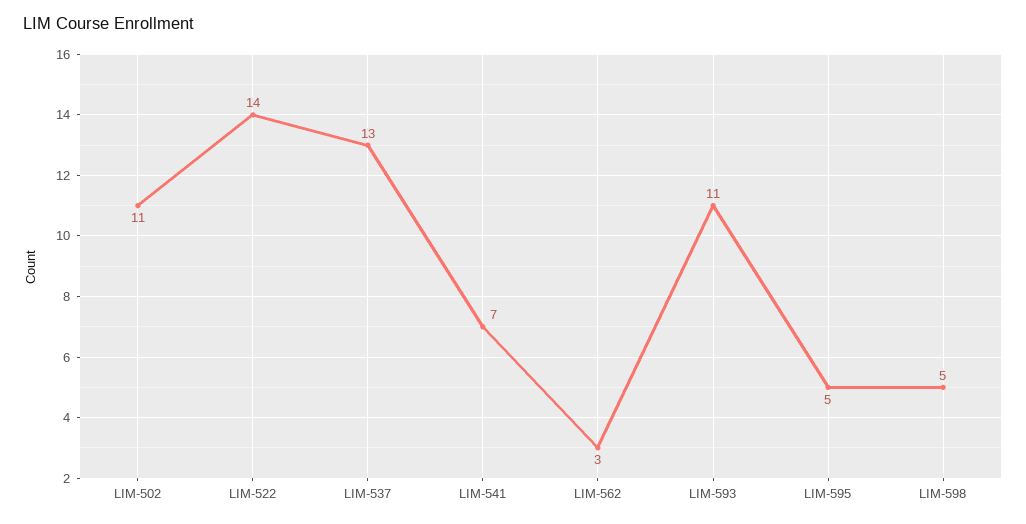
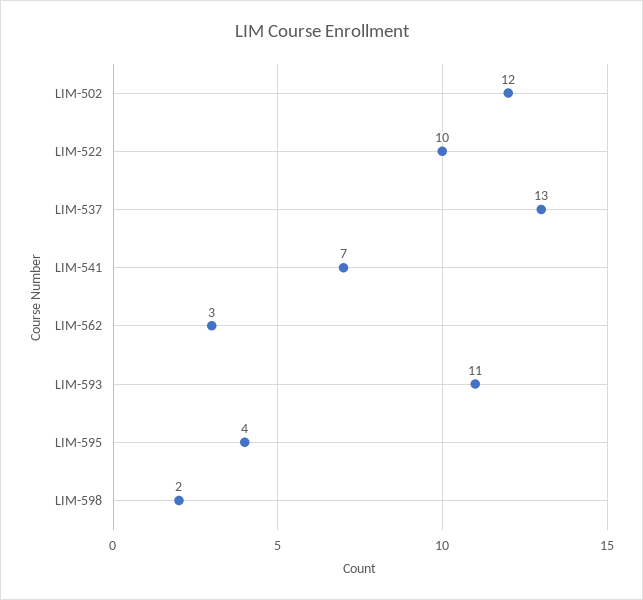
LIM-502: 11 -> 12
LIM-522: 14 -> 10
LIM-595: 5 -> 4
LIM-598: 5 -> 2

